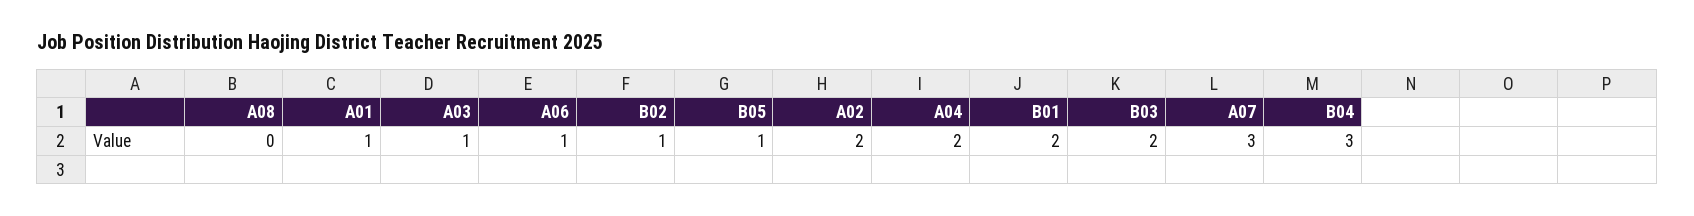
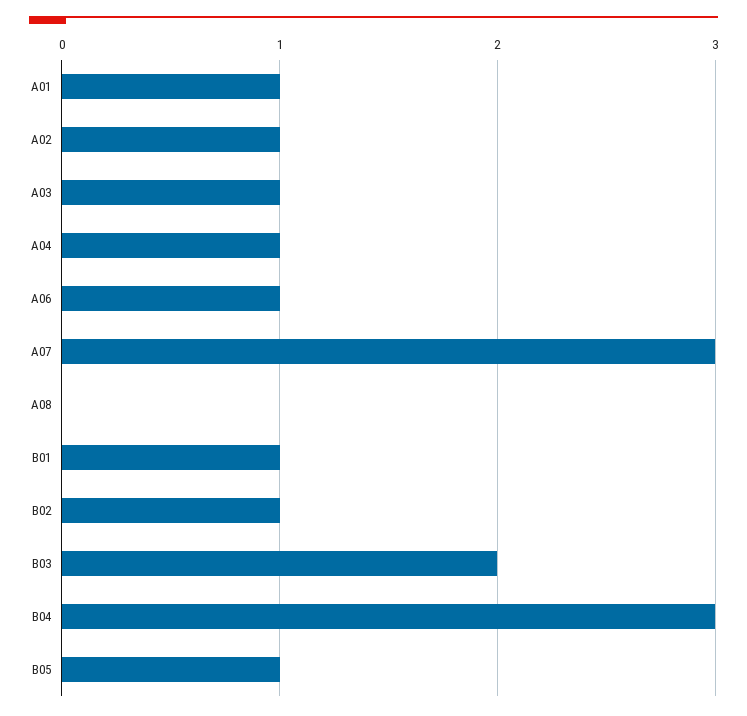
A02: 2 -> 1
A04: 2 -> 1
B01: 2 -> 1

